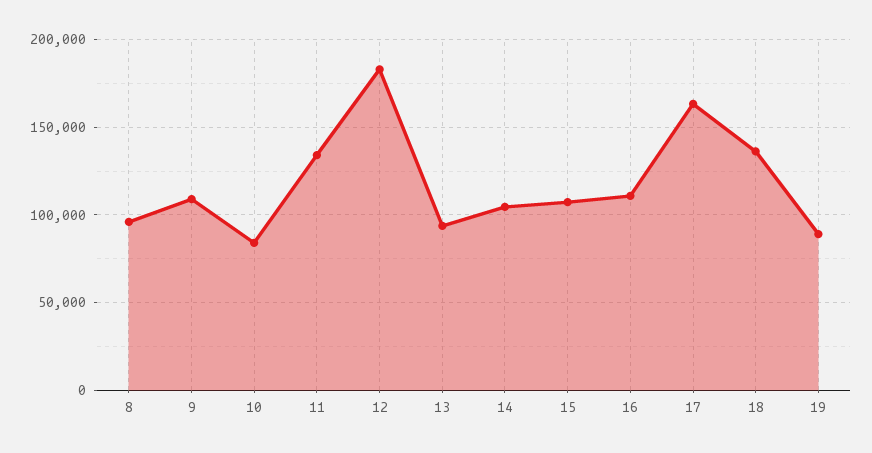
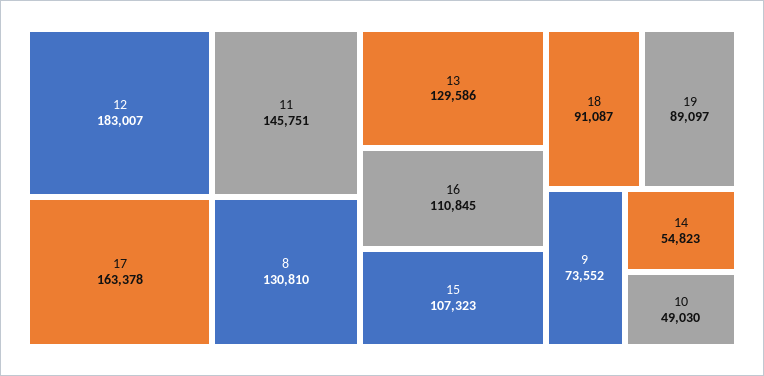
8: 95000 -> 130810
9: 110000 -> 73552
10: 85000 -> 49030
11: 135000 -> 145751
13: 95000 -> 129586
14: 105000 -> 54823
18: 135000 -> 91087

